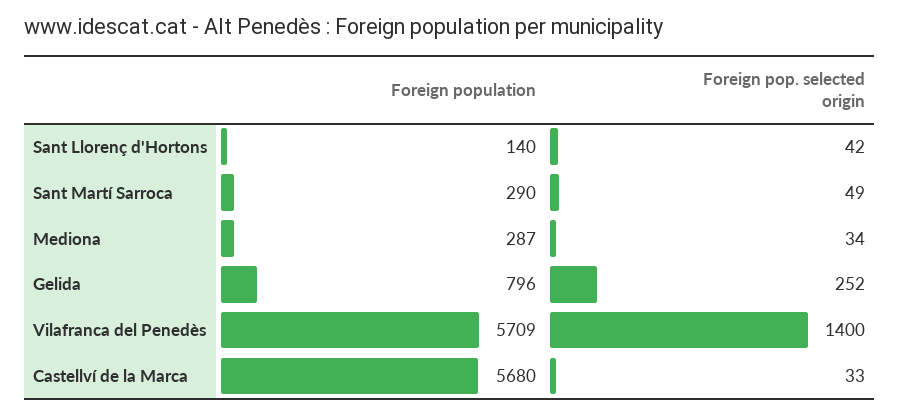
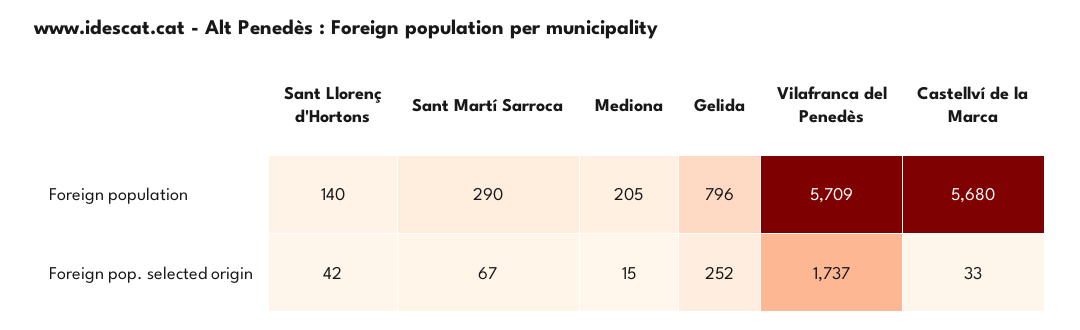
Foreign pop. selected origin, Sant Martí Sarroca: 49 -> 67
Foreign population, Mediona: 287 -> 205
Foreign pop. selected origin, Mediona: 34 -> 15
Foreign pop. selected origin, Vilafranca del Penedès: 1400 -> 1737

